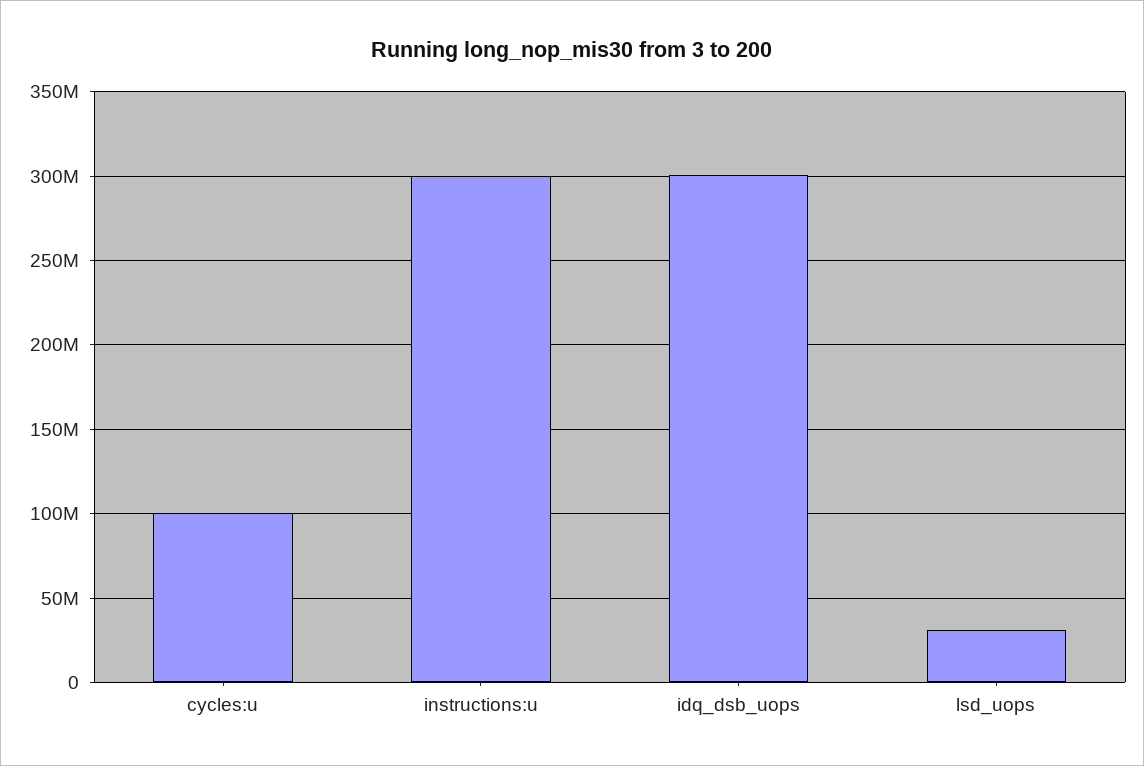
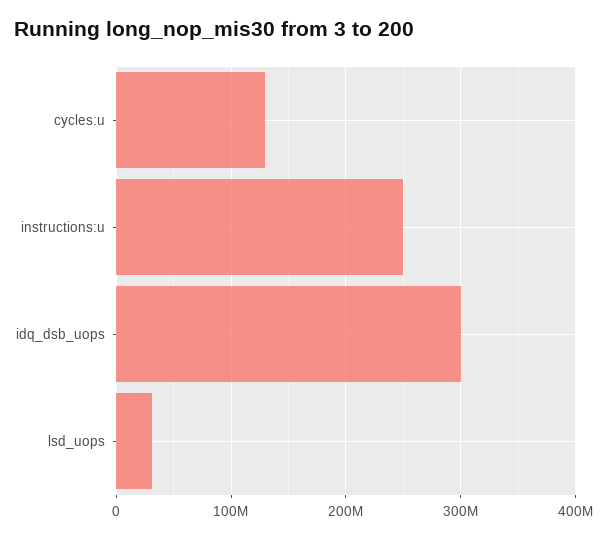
cycles:u: 100000000 -> 130000000
instructions:u: 300000000 -> 250000000

